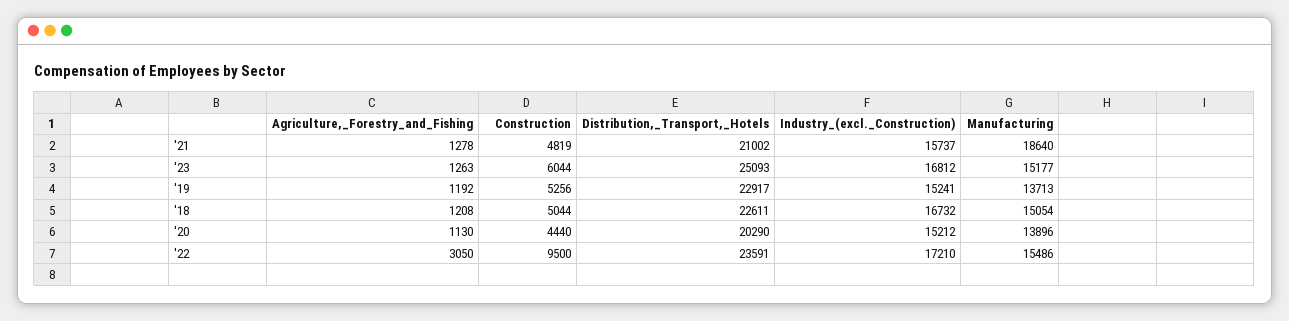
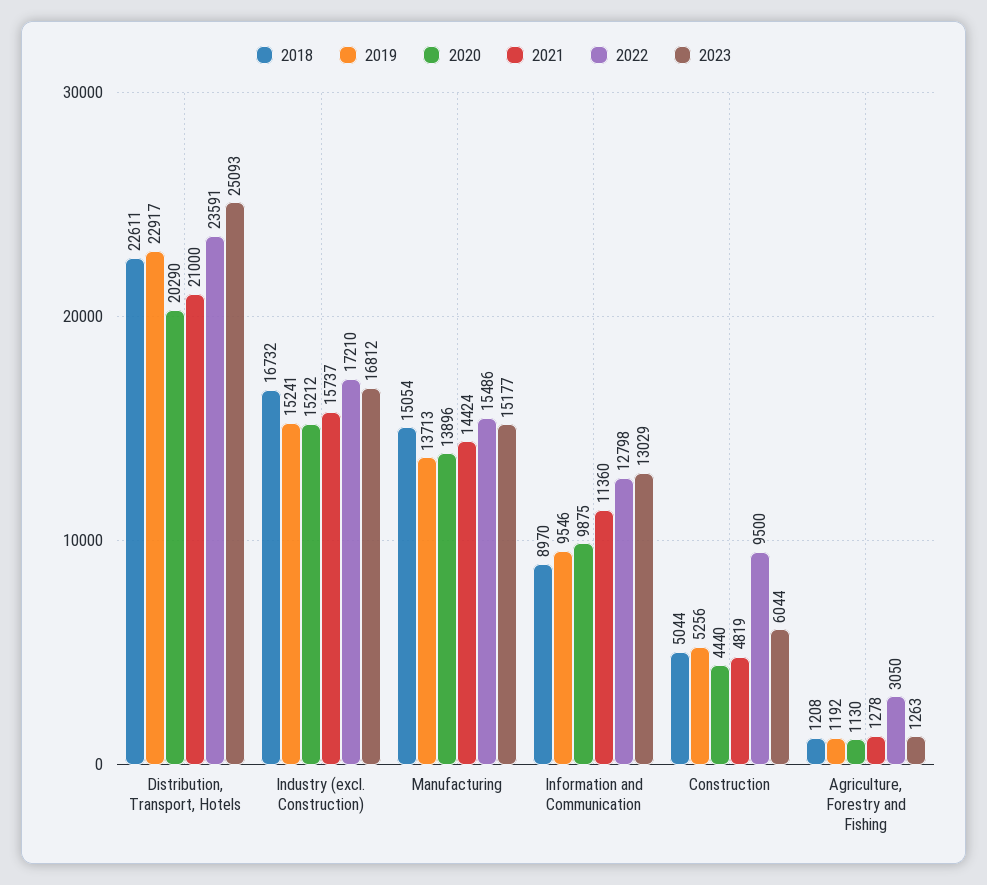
'21, Distribution,_Transport,_Hotels: 21002 -> 21000
'21, Manufacturing: 18640 -> 14424
'18, Information and Communication: none -> 8970
'19, Information and Communication: none -> 9546
'20, Information and Communication: none -> 9875
'21, Information and Communication: none -> 11360
'22, Information and Communication: none -> 12798
'23, Information and Communication: none -> 13029

